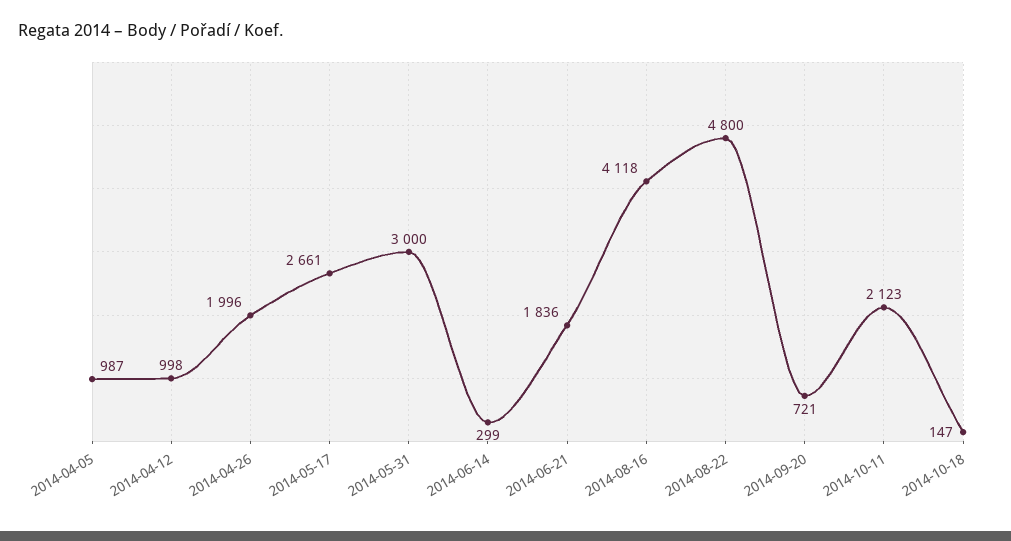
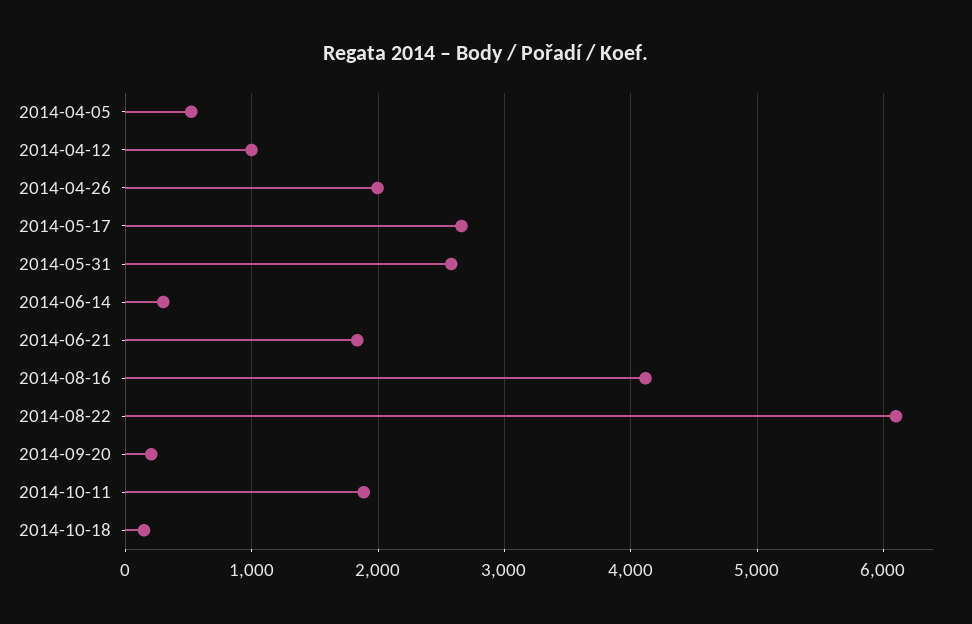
2014-04-05: 987 -> 500
2014-05-31: 3000 -> 2600
2014-08-22: 4800 -> 6100
2014-09-20: 721 -> 200
2014-10-11: 2123 -> 1900

